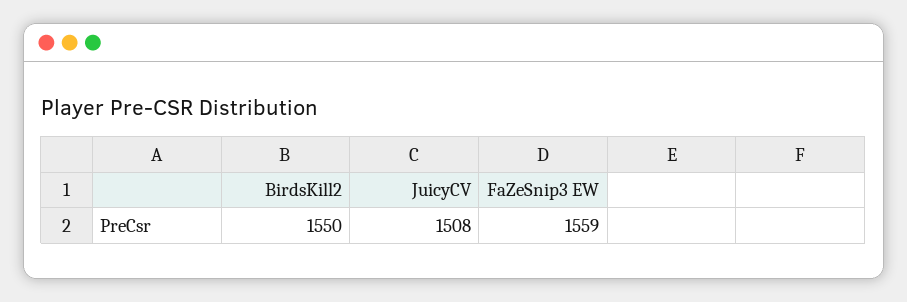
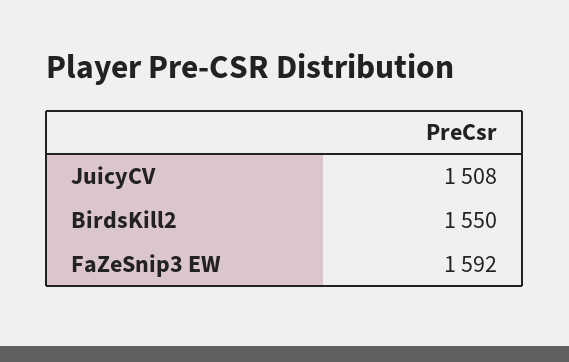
FaZeSnip3 EW: 1559 -> 1592

